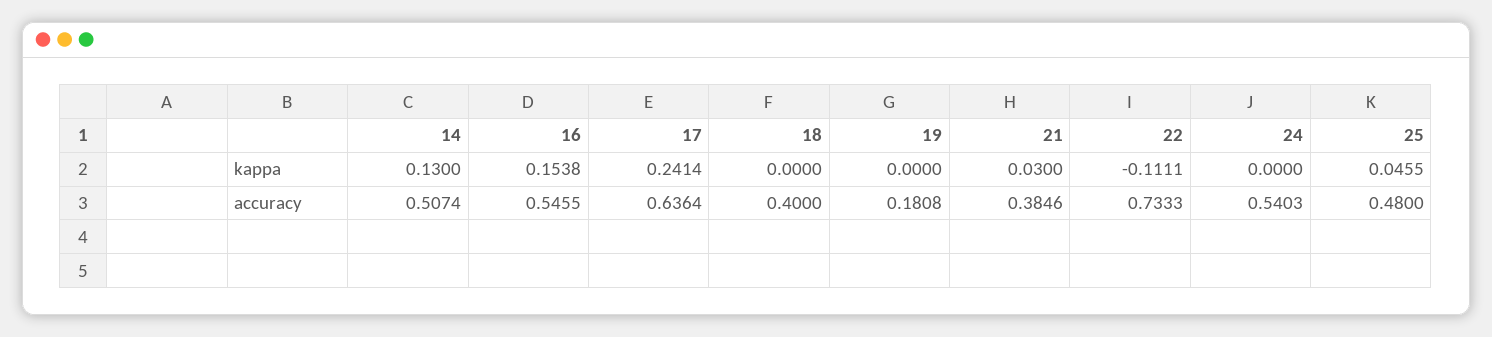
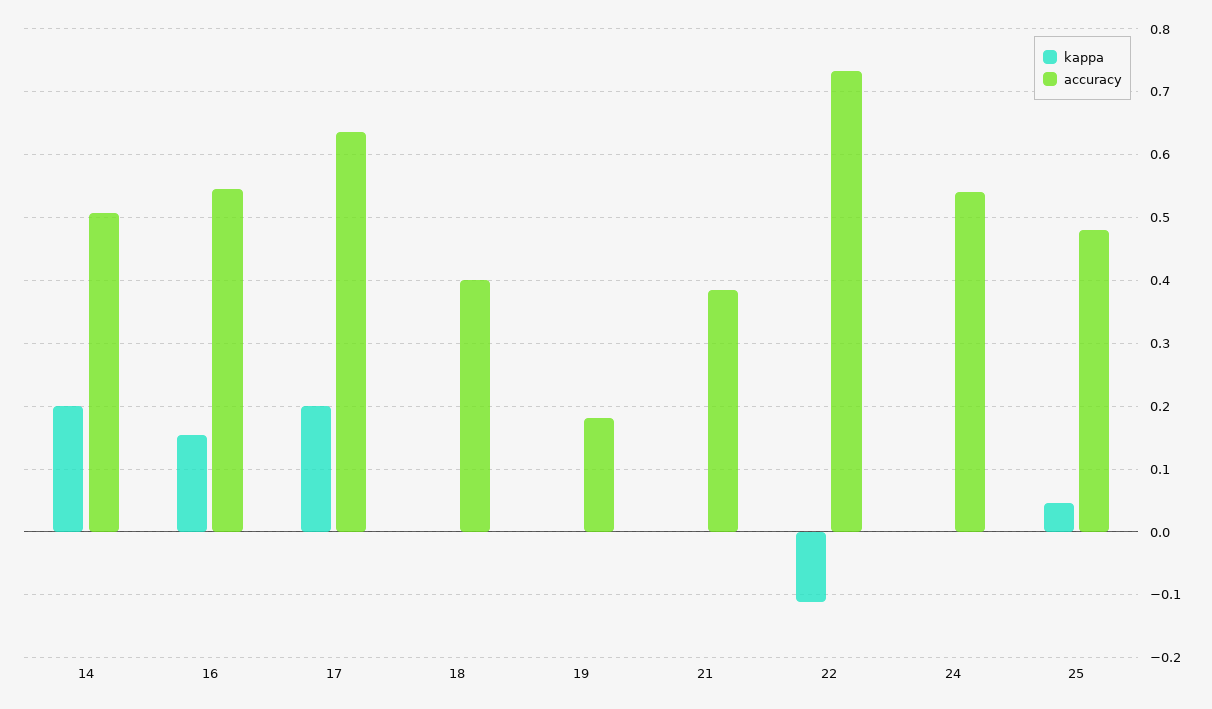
kappa, 14: 0.13 -> 0.2
kappa, 17: 0.2414 -> 0.2
kappa, 21: 0.03 -> 0

